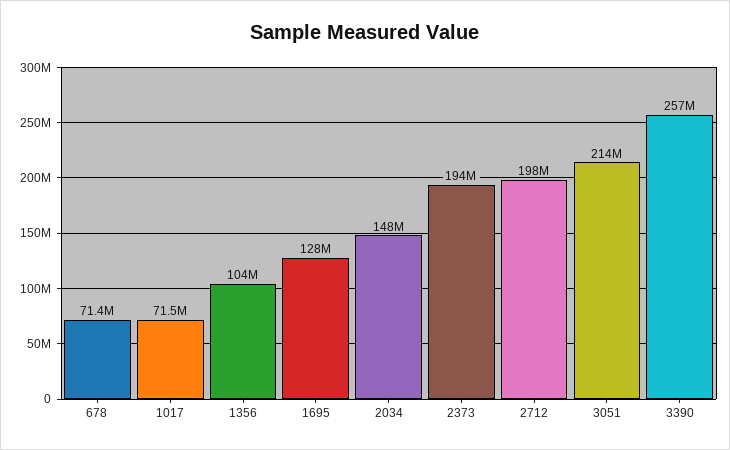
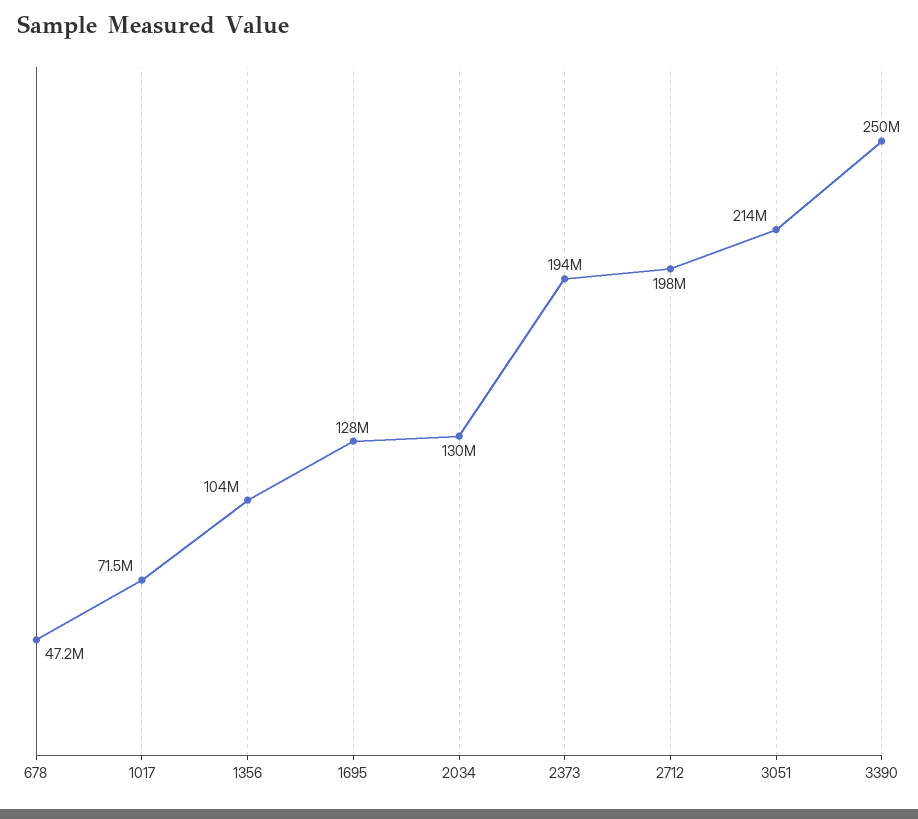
678: 71400000 -> 47200000
2034: 148000000 -> 130000000
3390: 257000000 -> 250000000

